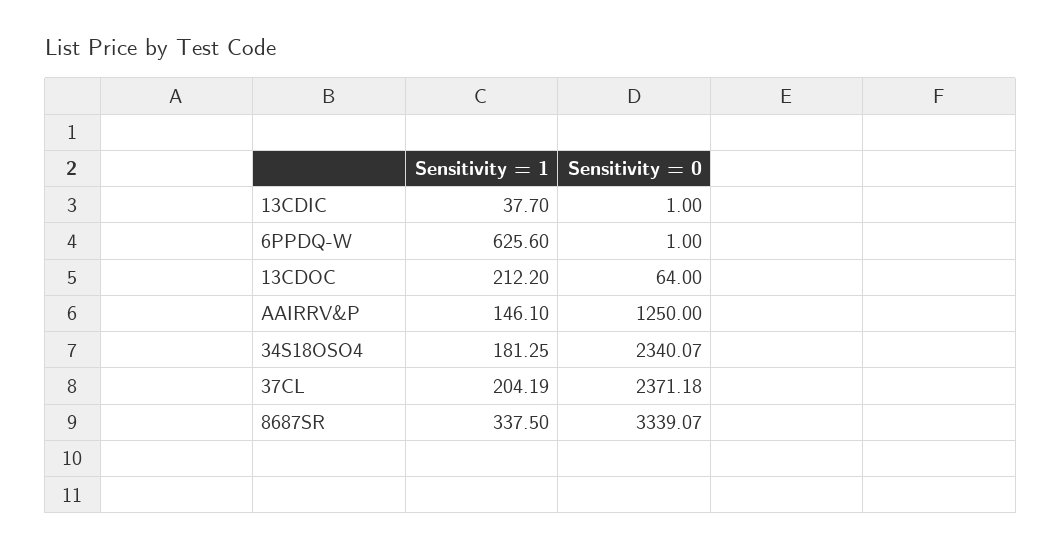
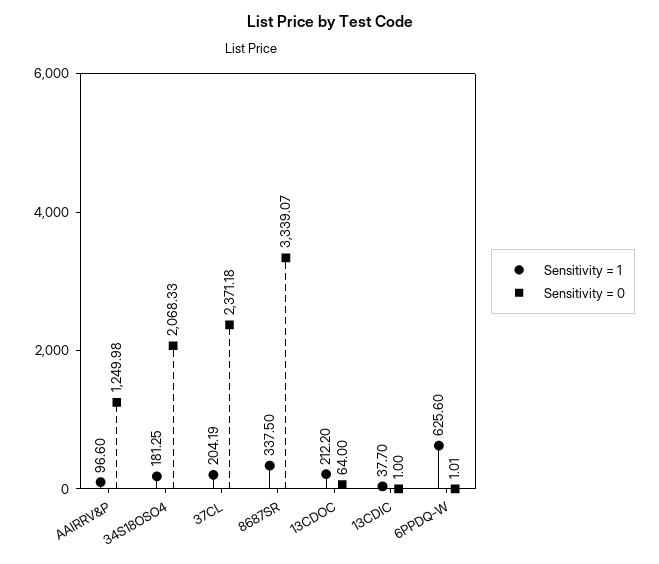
Sensitivity = 0, 6PPDQ-W: 1 -> 1.01
Sensitivity = 1, AAIRRV&P: 146.1 -> 96.6
Sensitivity = 0, AAIRRV&P: 1250 -> 1249.98
Sensitivity = 0, 34S18OSO4: 2340.07 -> 2068.33

